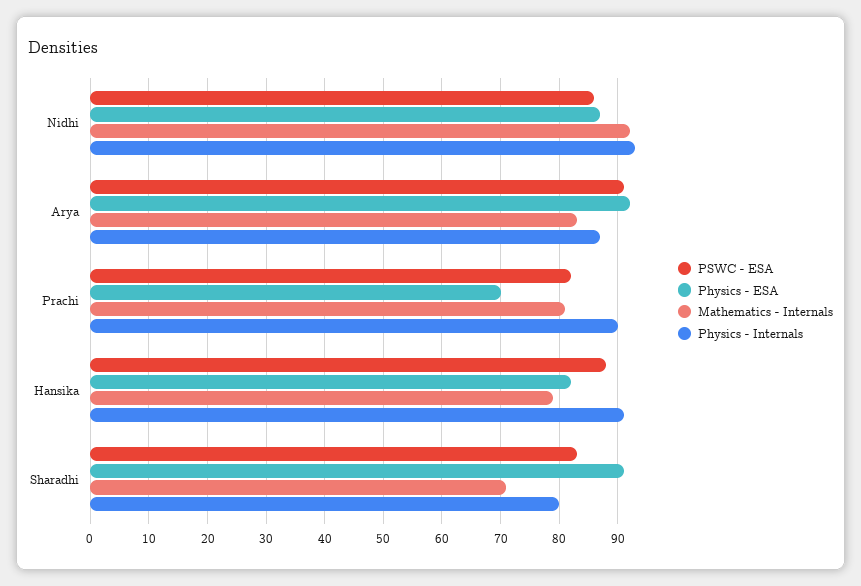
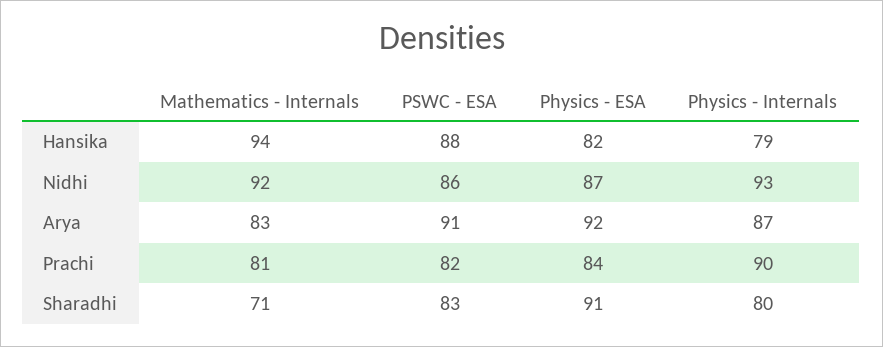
Physics - ESA, Prachi: 70 -> 84
Mathematics - Internals, Hansika: 80 -> 94
Physics - Internals, Hansika: 90 -> 79

